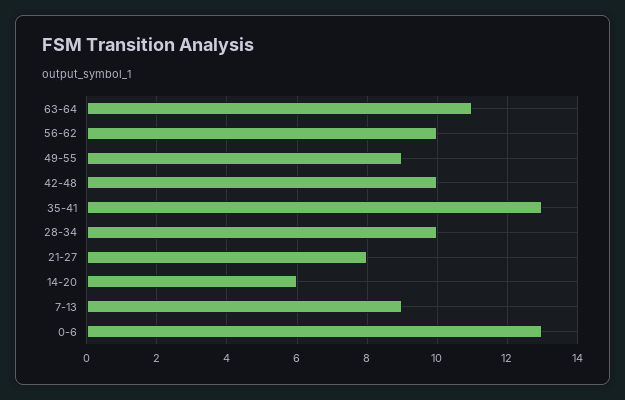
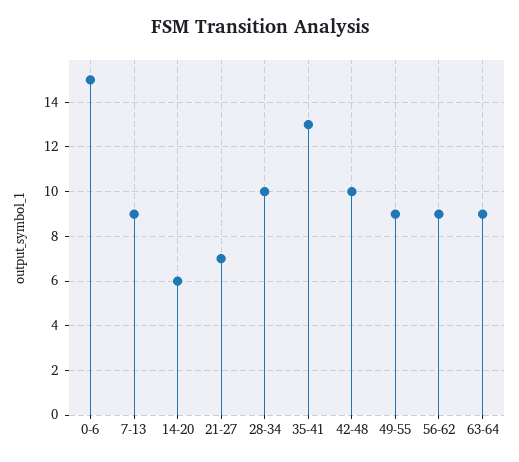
63-64: 11 -> 9
56-62: 10 -> 9
21-27: 8 -> 7
0-6: 13 -> 15

